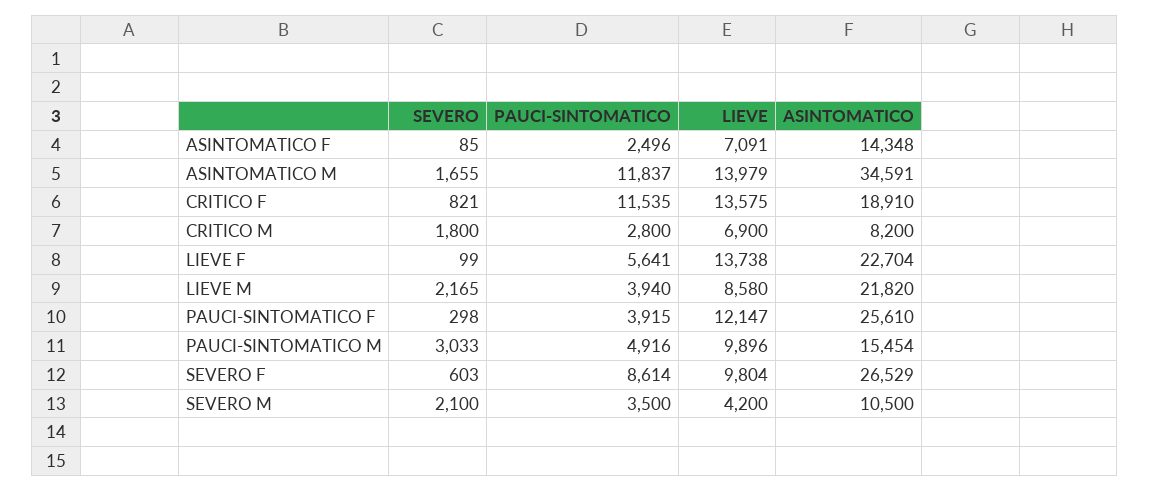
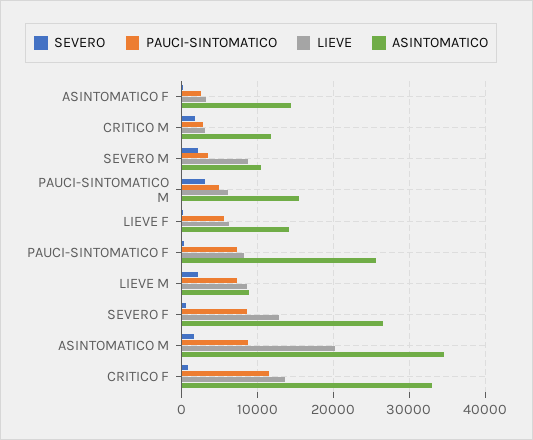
LIEVE, ASINTOMATICO F: 7091 -> 3000
PAUCI-SINTOMATICO, ASINTOMATICO M: 11837 -> 9000
LIEVE, ASINTOMATICO M: 13979 -> 20000
ASINTOMATICO, CRITICO F: 18910 -> 33000
LIEVE, CRITICO M: 6900 -> 3000
ASINTOMATICO, CRITICO M: 8200 -> 12000
LIEVE, LIEVE F: 13738 -> 6000
ASINTOMATICO, LIEVE F: 22704 -> 14000
PAUCI-SINTOMATICO, LIEVE M: 3940 -> 7000
ASINTOMATICO, LIEVE M: 21820 -> 9000
PAUCI-SINTOMATICO, PAUCI-SINTOMATICO F: 3915 -> 7000
LIEVE, PAUCI-SINTOMATICO F: 12147 -> 8000
LIEVE, PAUCI-SINTOMATICO M: 9896 -> 6000
LIEVE, SEVERO F: 9804 -> 13000
LIEVE, SEVERO M: 4200 -> 9000

